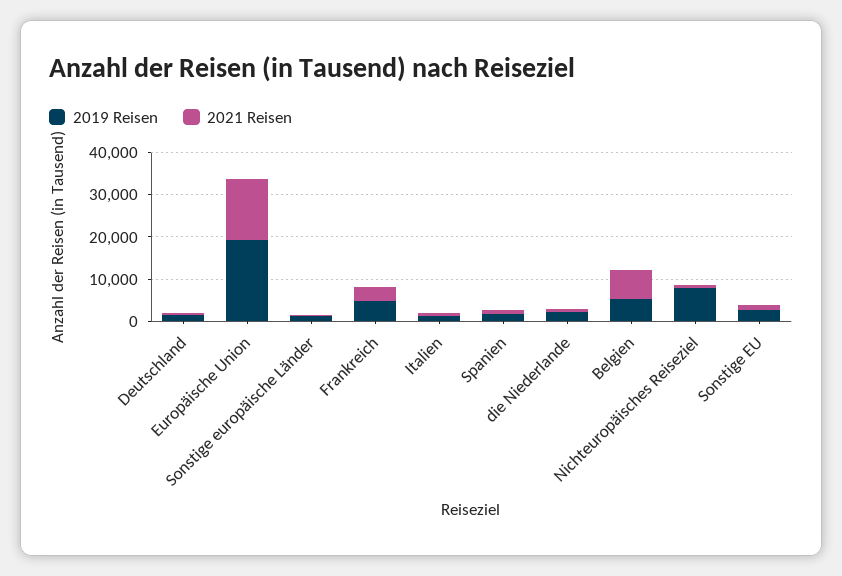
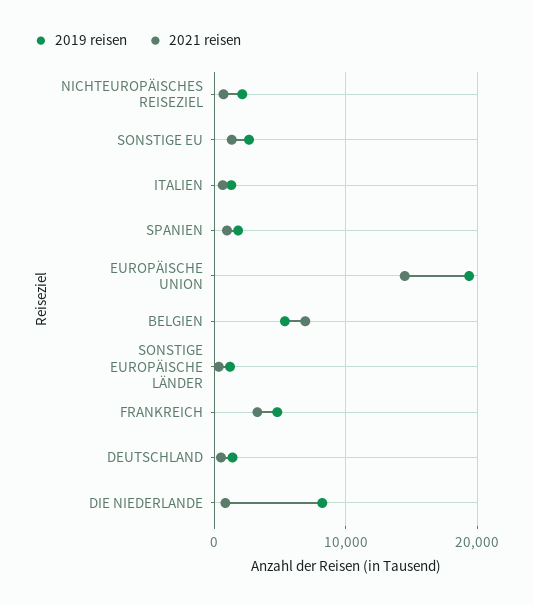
2019 Reisen, die Niederlande: 2000 -> 8000
2019 Reisen, Nichteuropäisches Reiseziel: 8000 -> 2000

